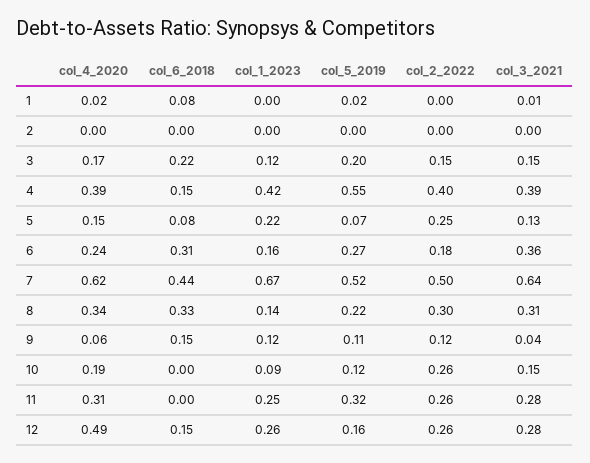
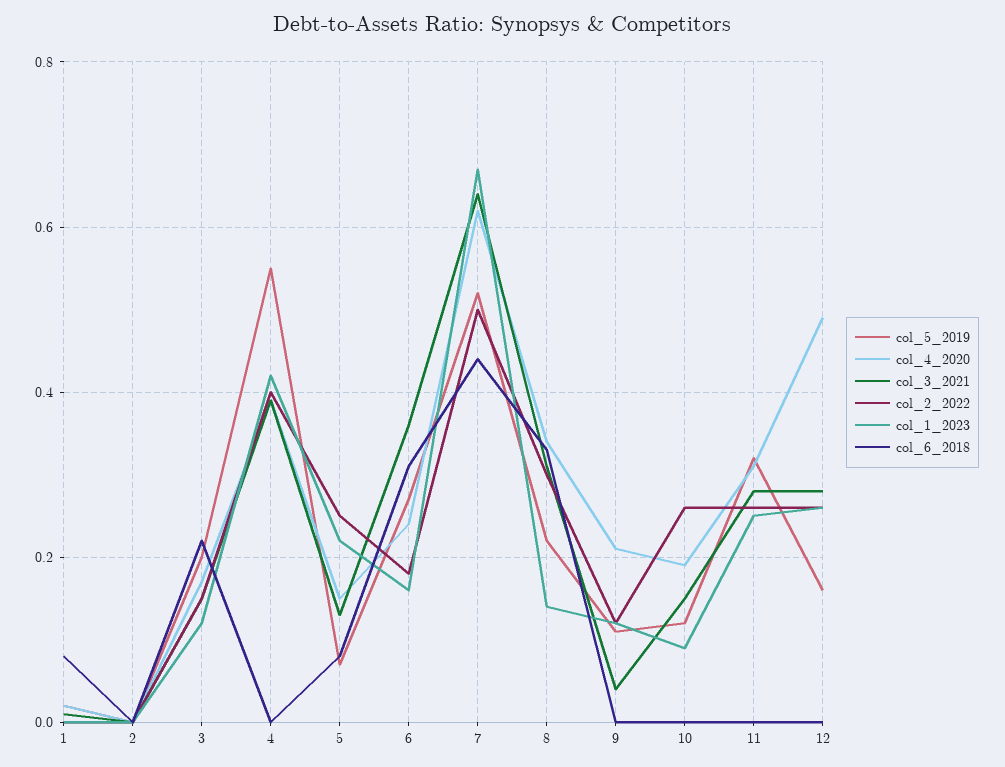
col_6_2018, 4: 0.15 -> 0
col_4_2020, 9: 0.06 -> 0.2
col_6_2018, 9: 0.15 -> 0
col_6_2018, 12: 0.15 -> 0

